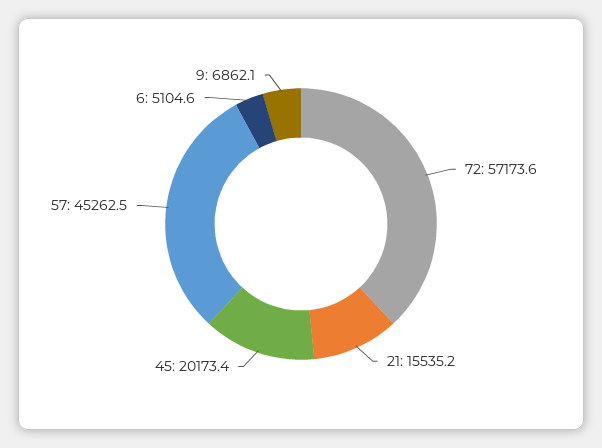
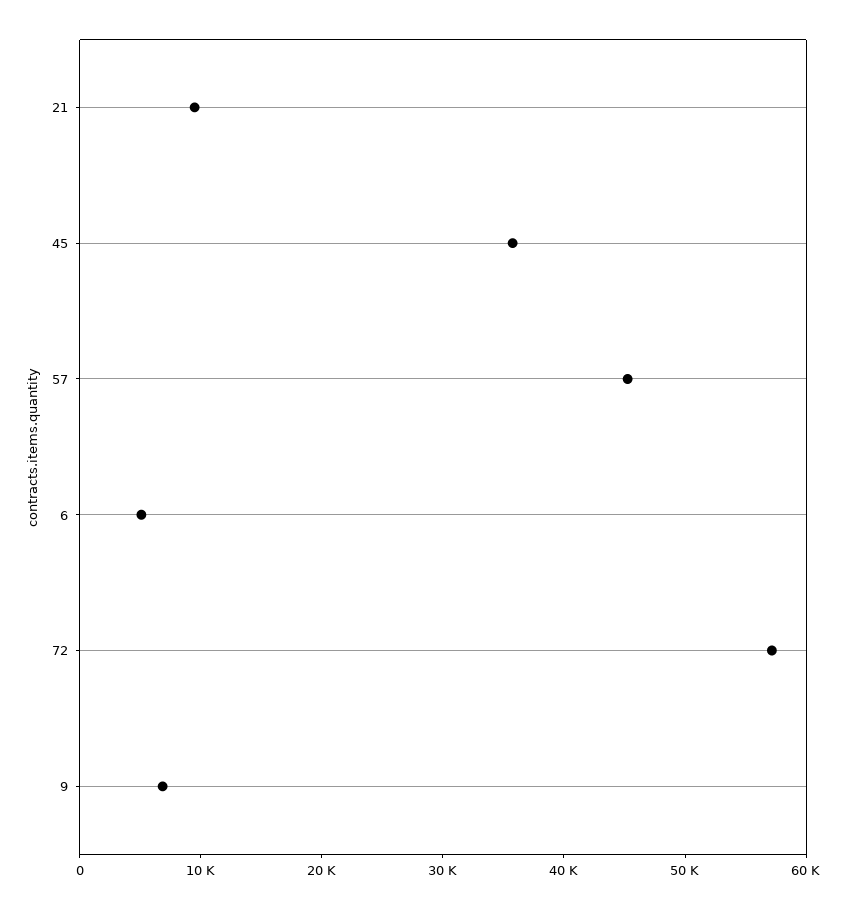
21: 15535.2 -> 10000
45: 20173.4 -> 36000

